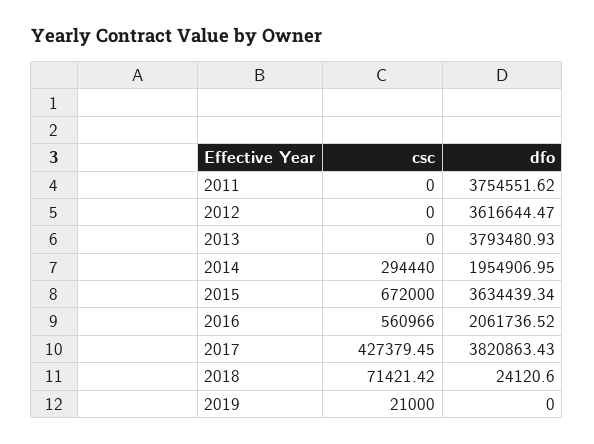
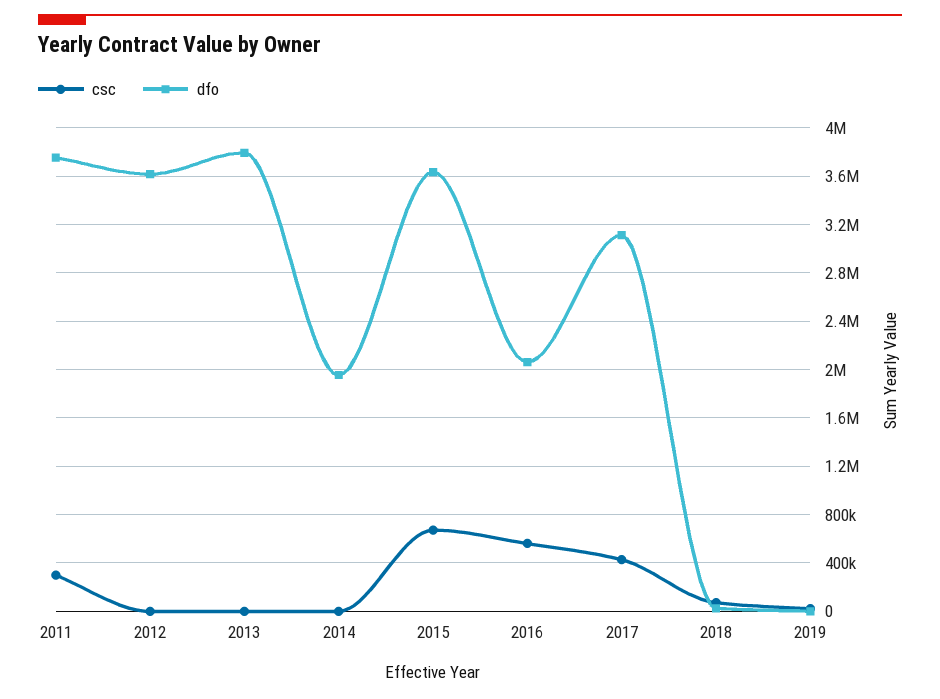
csc, 2011: 0 -> 300000
csc, 2014: 294440 -> 0
dfo, 2017: 3820863.43 -> 3100000

